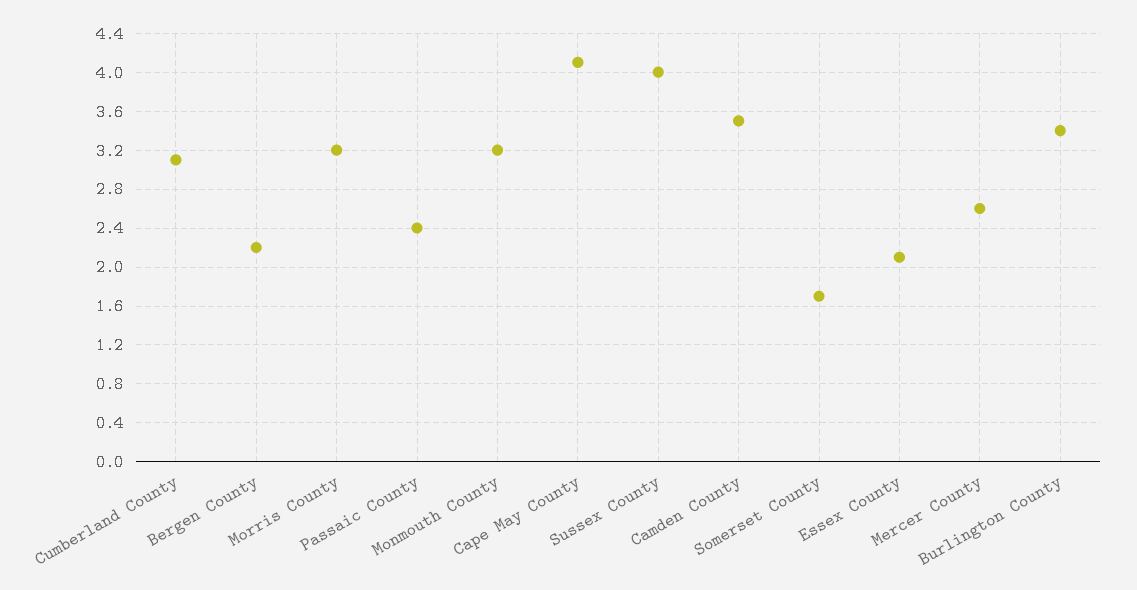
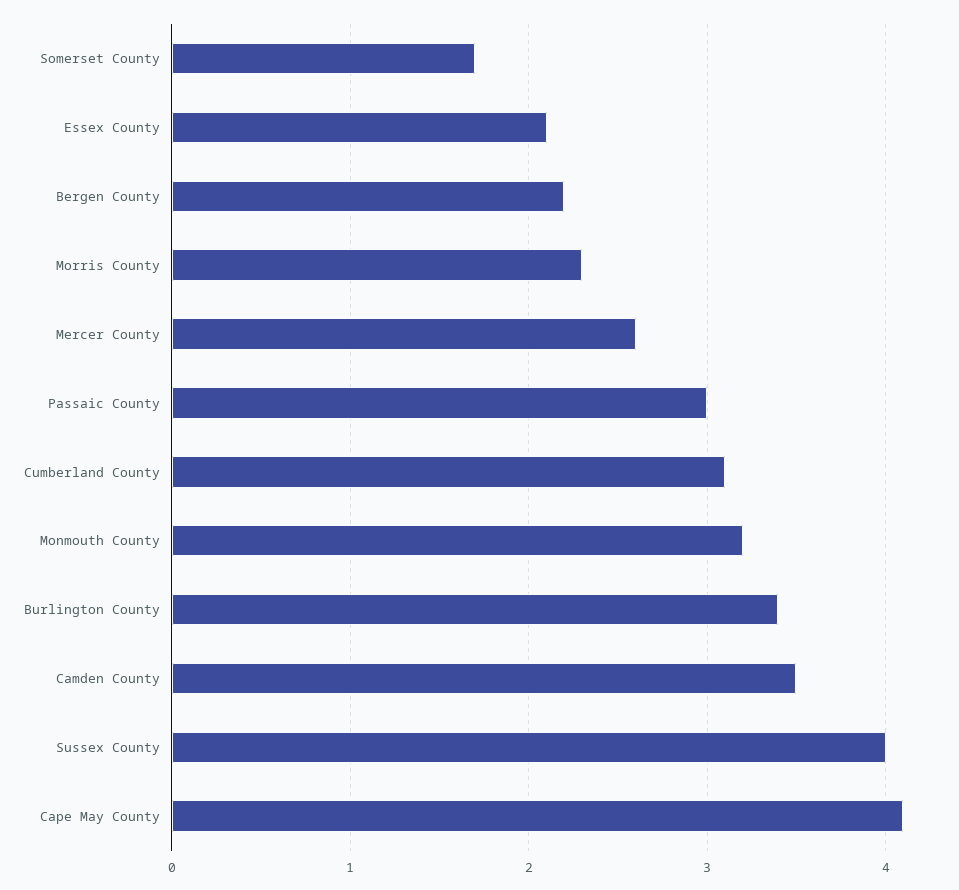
Morris County: 3.2 -> 2.3
Passaic County: 2.4 -> 3

